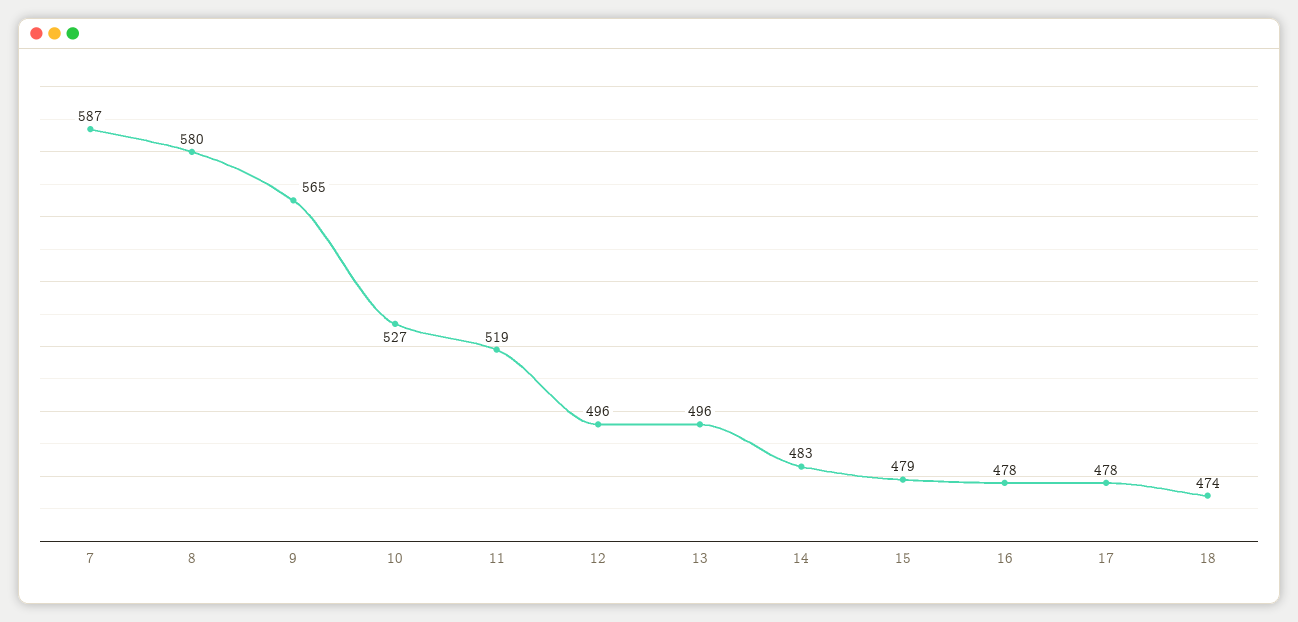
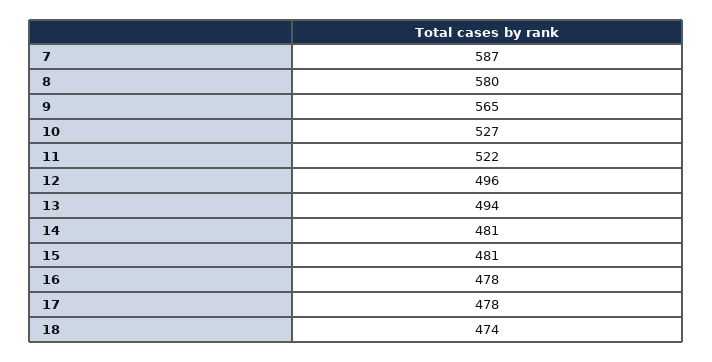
11: 519 -> 522
13: 496 -> 494
14: 483 -> 481
15: 479 -> 481

